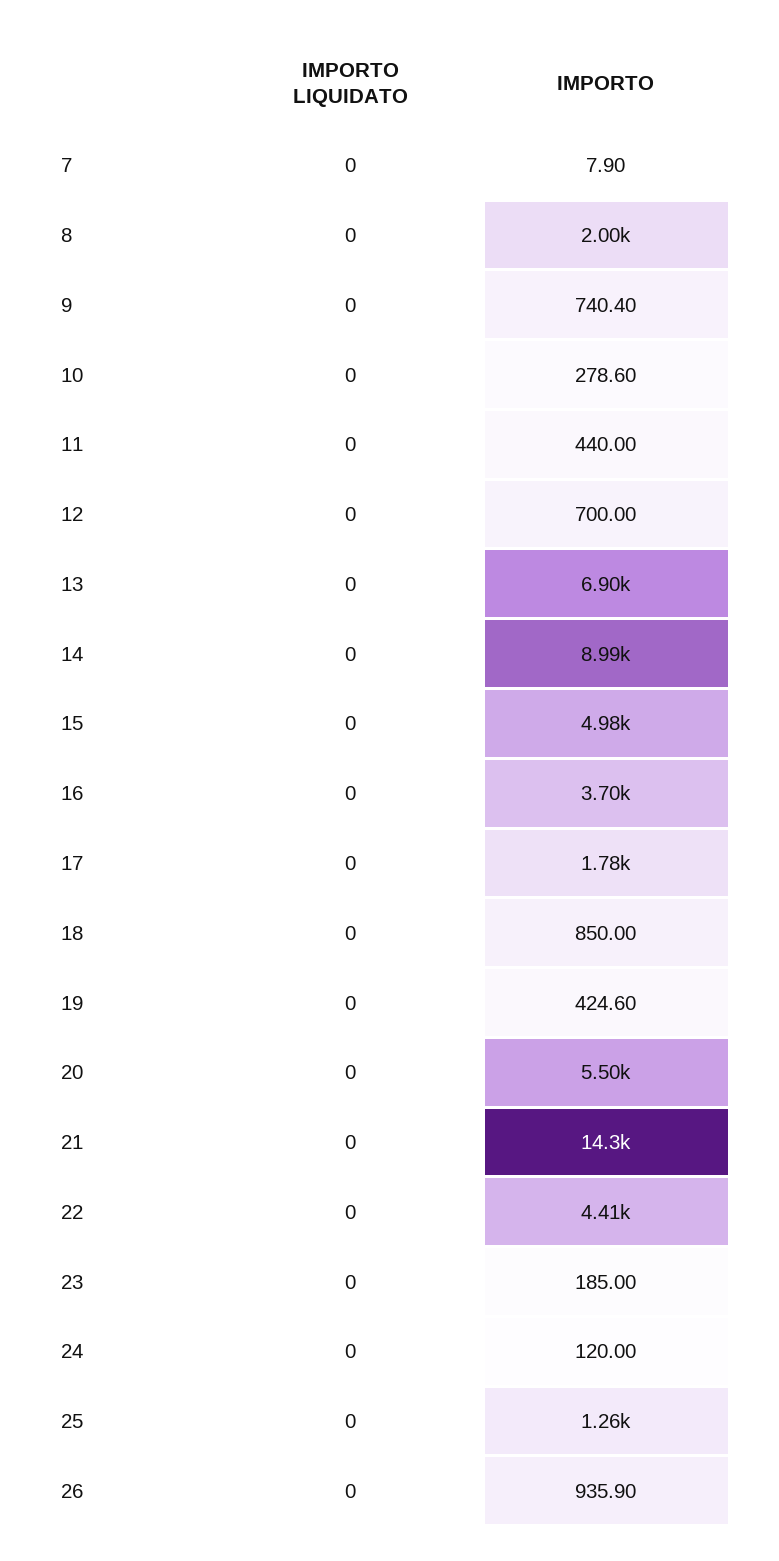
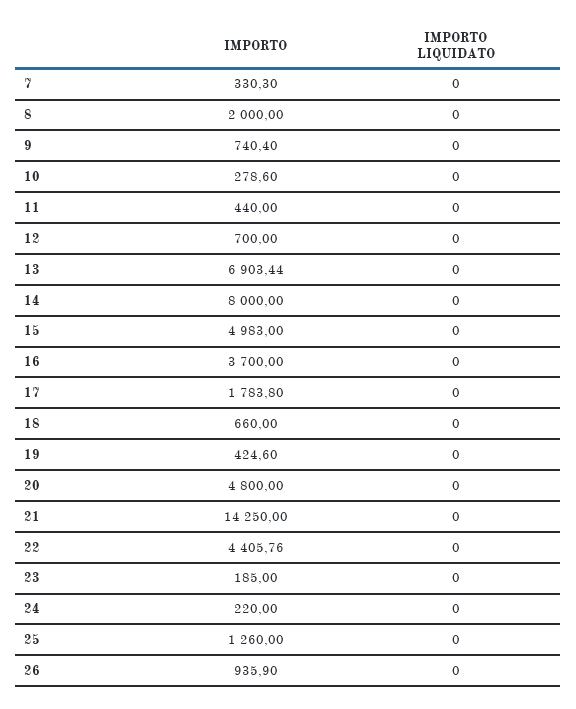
IMPORTO, 7: 7.9 -> 330.3
IMPORTO, 14: 8990 -> 8000
IMPORTO, 18: 850 -> 660
IMPORTO, 20: 5500 -> 4800
IMPORTO, 24: 120 -> 220

